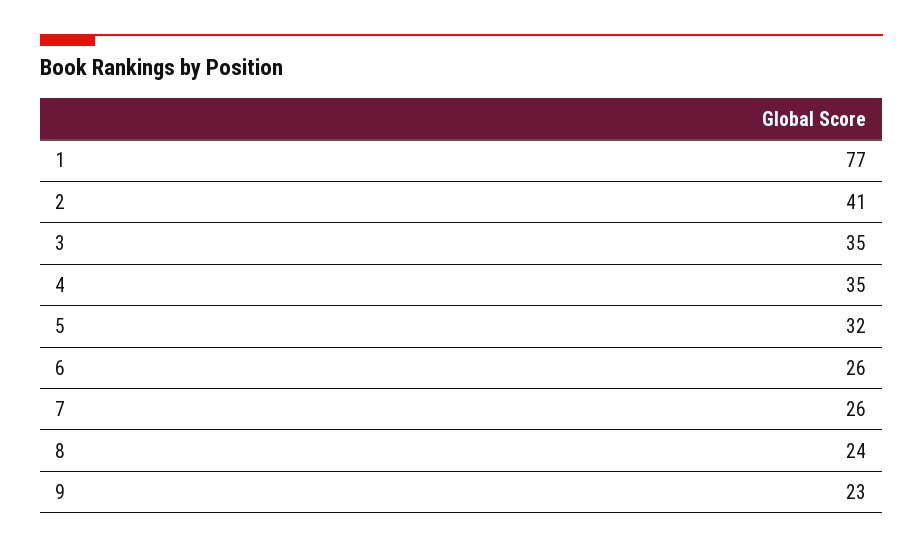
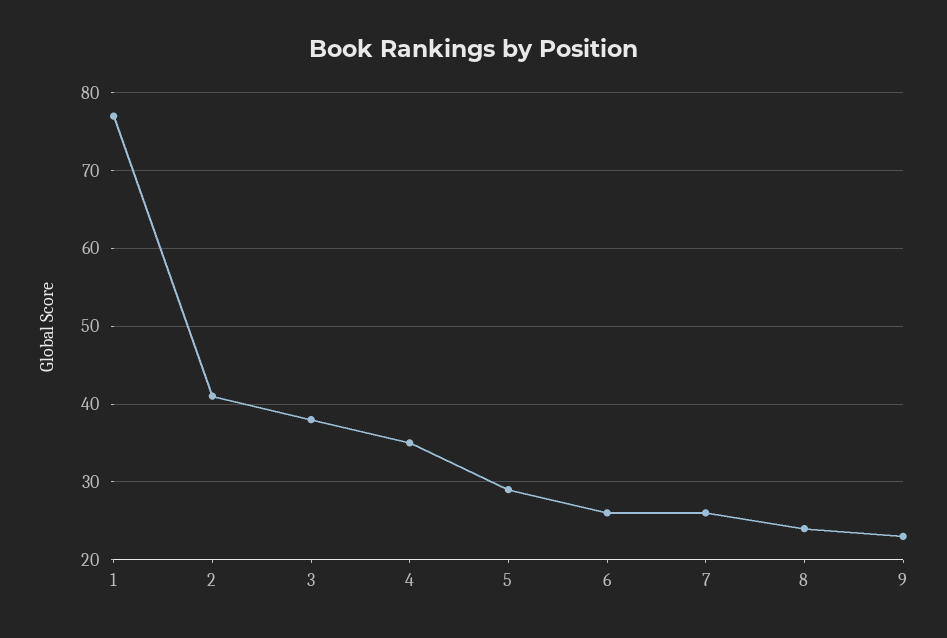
3: 35 -> 38
5: 32 -> 29

